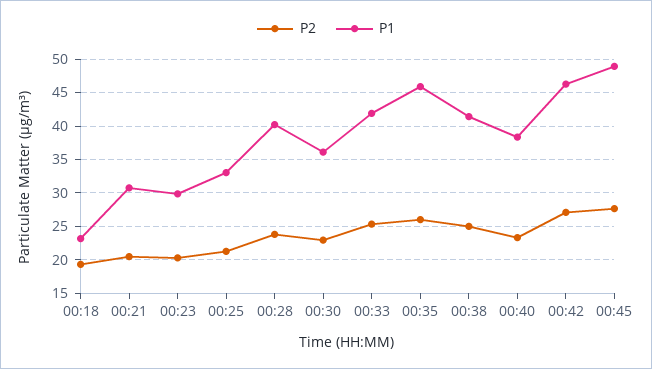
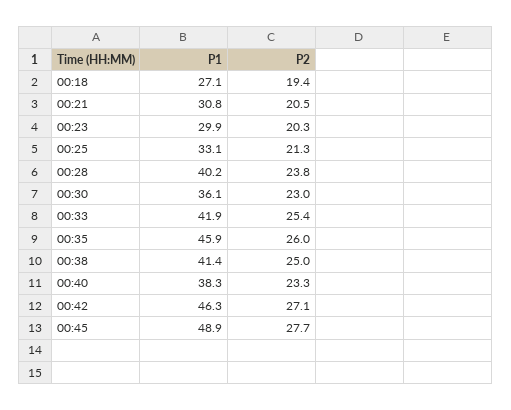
P1, 00:18: 23 -> 27.1

